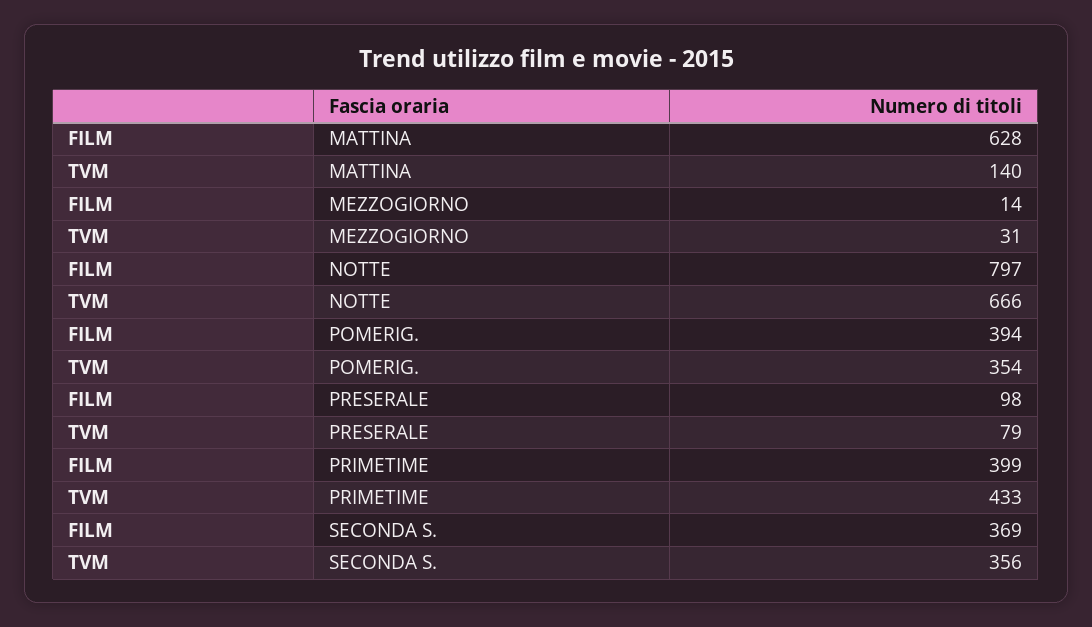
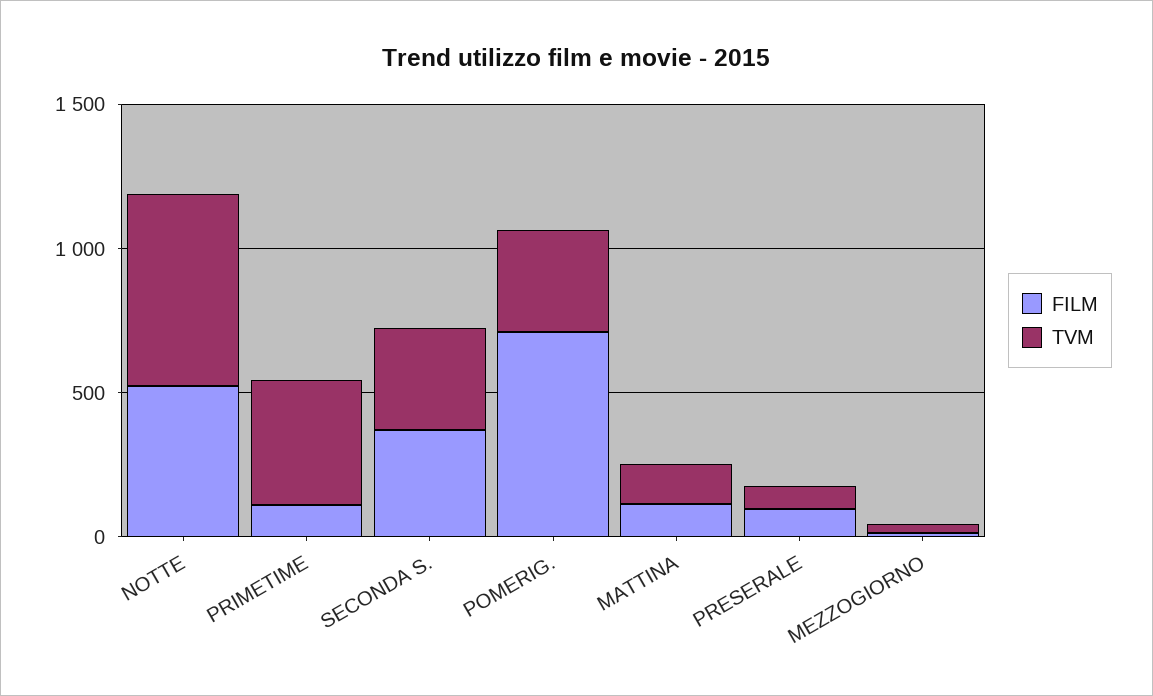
FILM, MATTINA: 628 -> 100
FILM, NOTTE: 797 -> 500
FILM, POMERIG.: 394 -> 700
FILM, PRIMETIME: 399 -> 100

